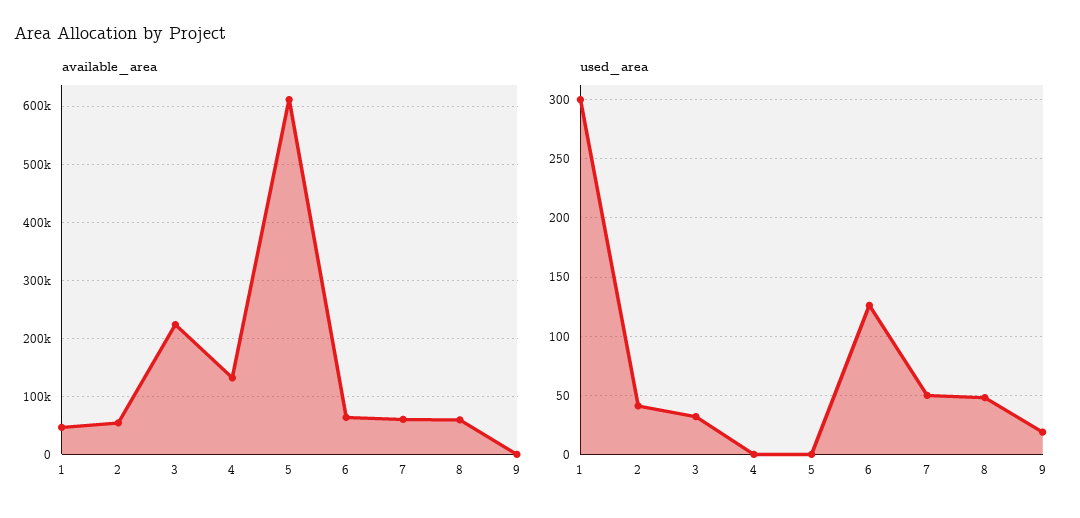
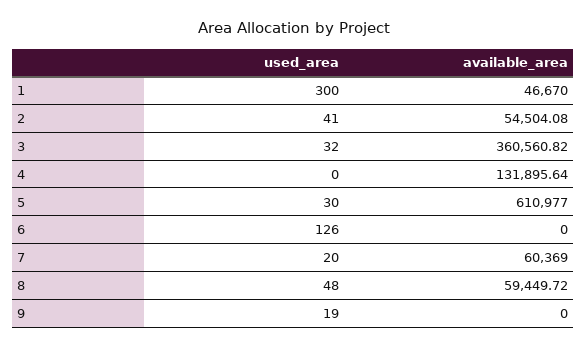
available_area, 3: 220000 -> 360560.82
available_area, 6: 60000 -> 0
used_area, 5: 0 -> 30
used_area, 7: 50 -> 20

